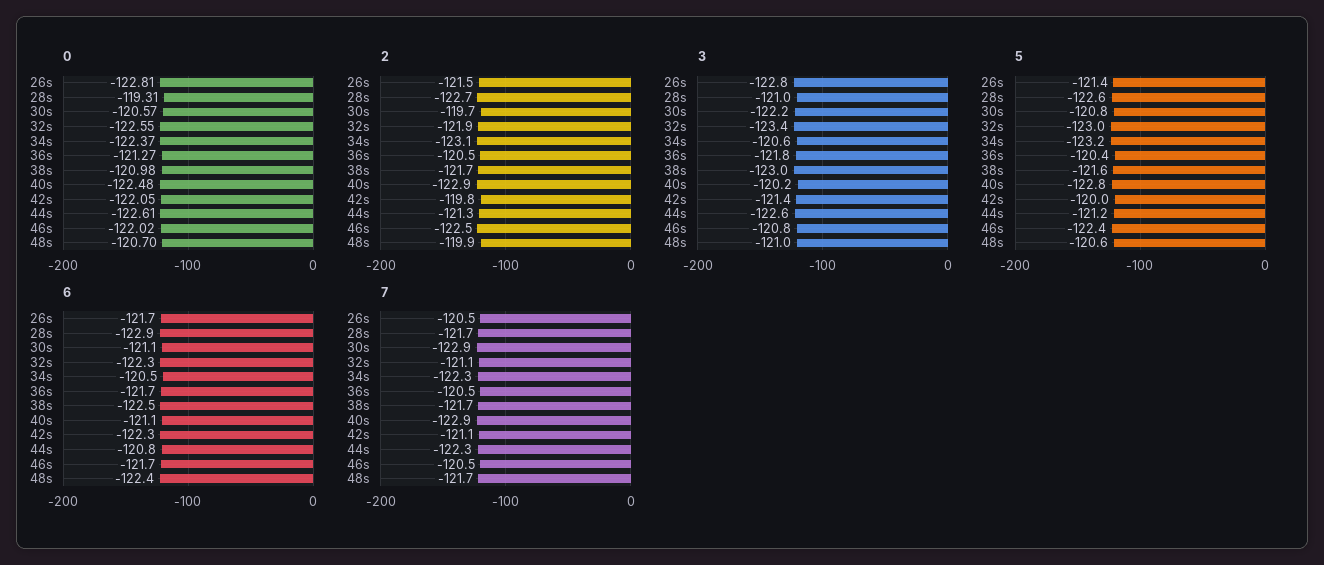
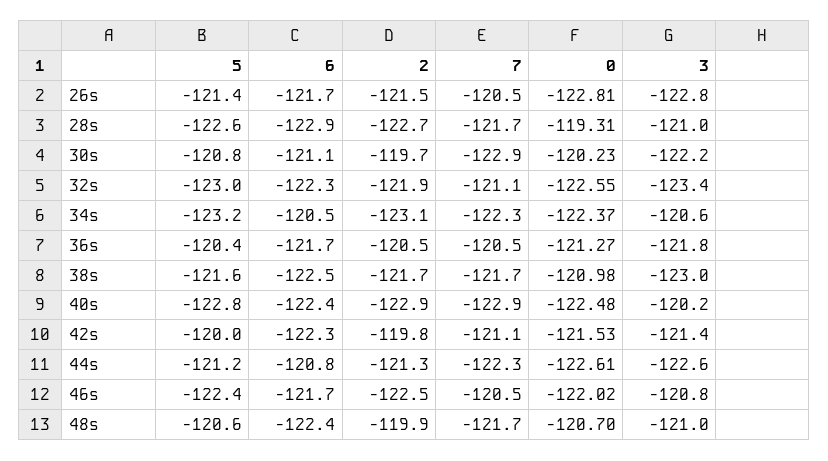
0, 30s: -120.57 -> -120.23
0, 42s: -122.05 -> -121.53
6, 40s: -121.1 -> -122.4

